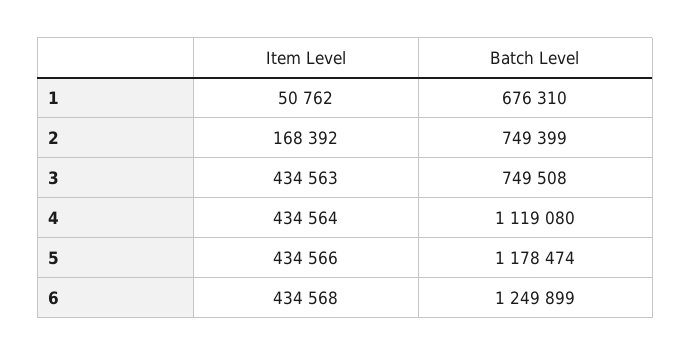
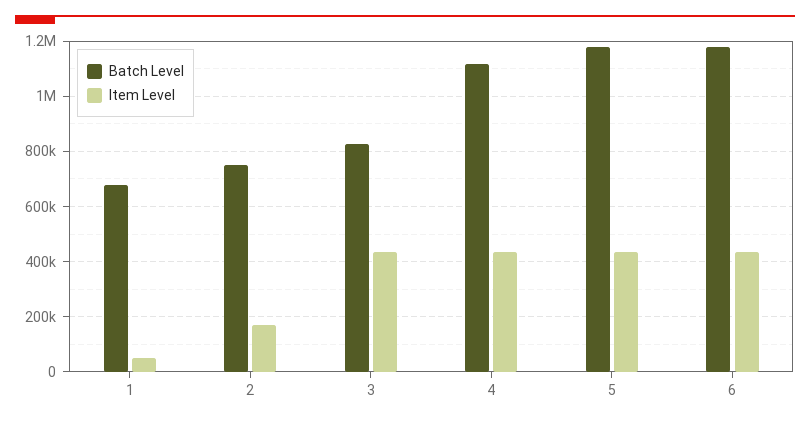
Batch Level, 3: 749508 -> 825000
Batch Level, 6: 1249899 -> 1175000

